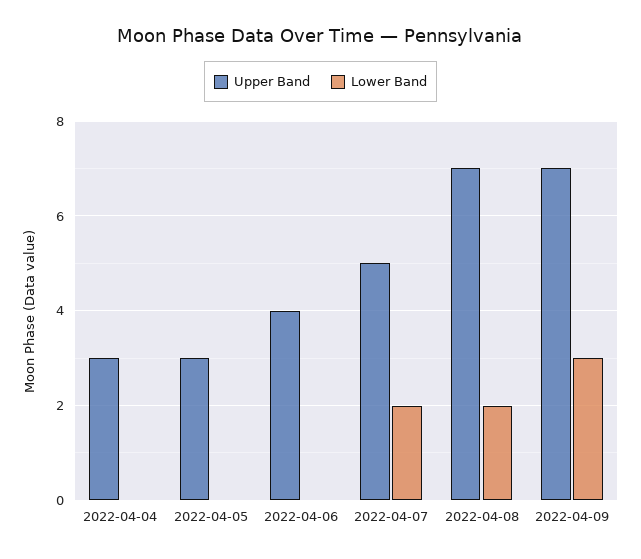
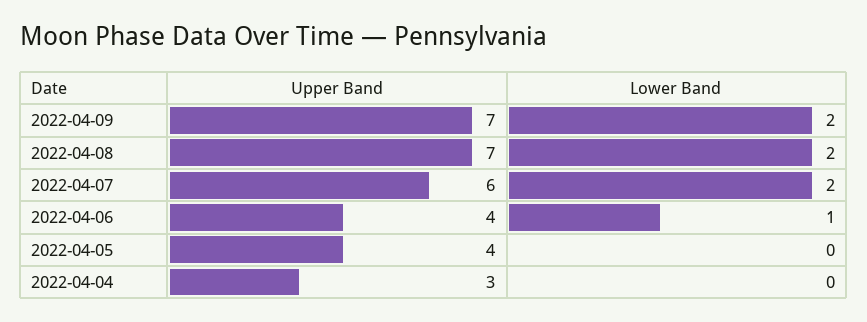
Upper Band, 2022-04-05: 3 -> 4
Lower Band, 2022-04-06: 0 -> 1
Upper Band, 2022-04-07: 5 -> 6
Lower Band, 2022-04-09: 3 -> 2

